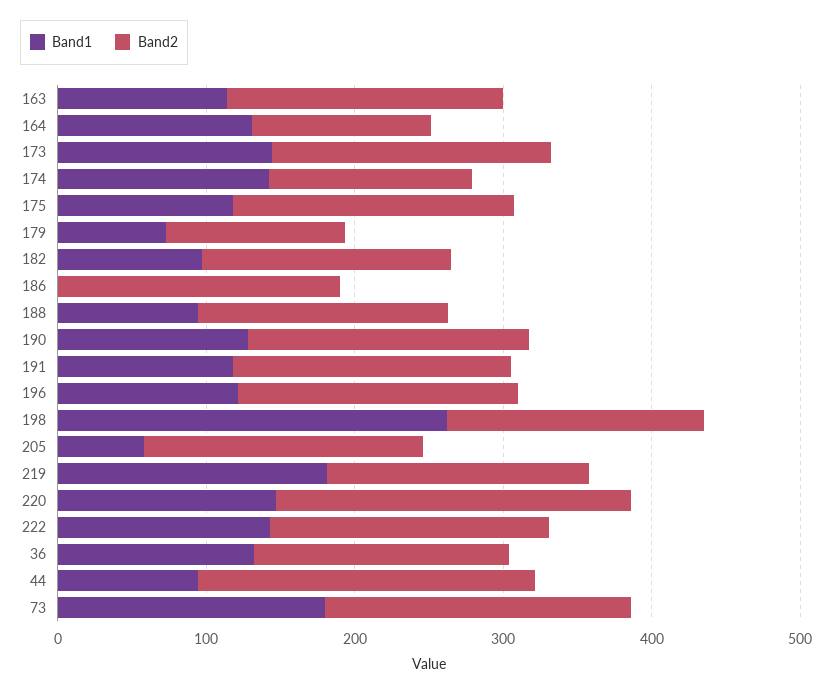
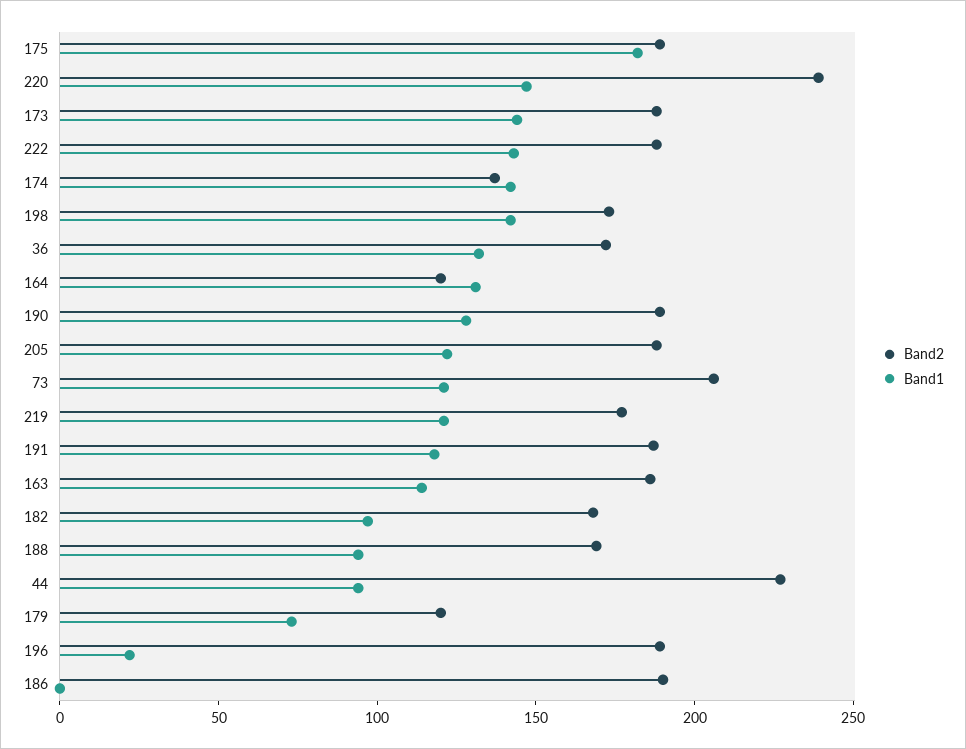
Band1, 175: 120 -> 180
Band1, 196: 120 -> 20
Band1, 198: 260 -> 140
Band1, 205: 60 -> 120
Band1, 219: 180 -> 120
Band1, 73: 180 -> 120

